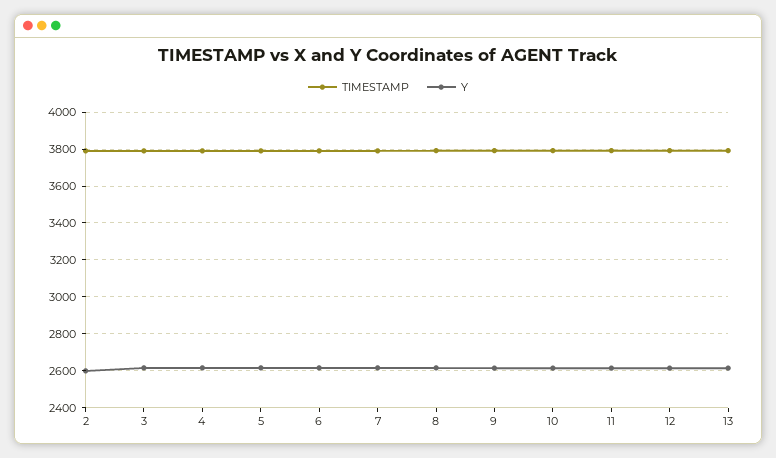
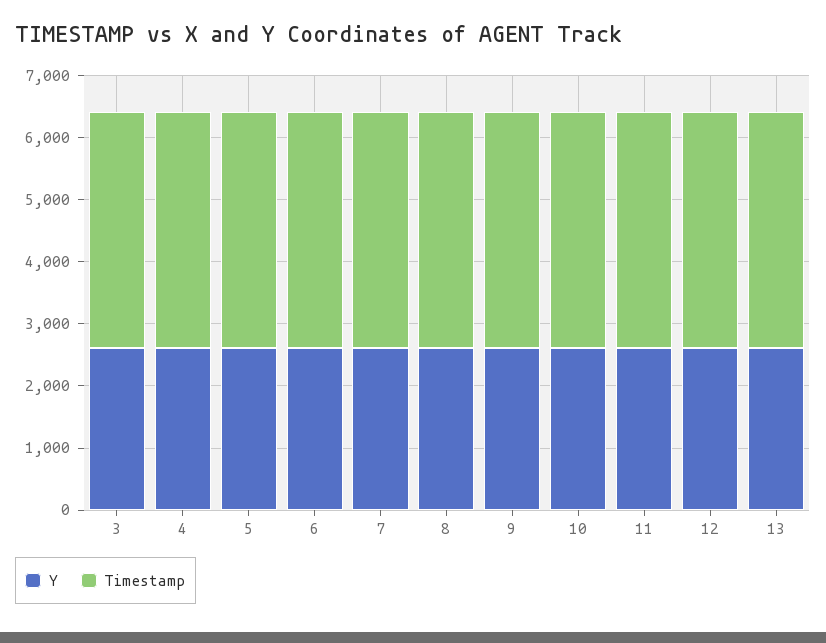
TIMESTAMP, 2: 3800 -> none
Y, 2: 2600 -> none

